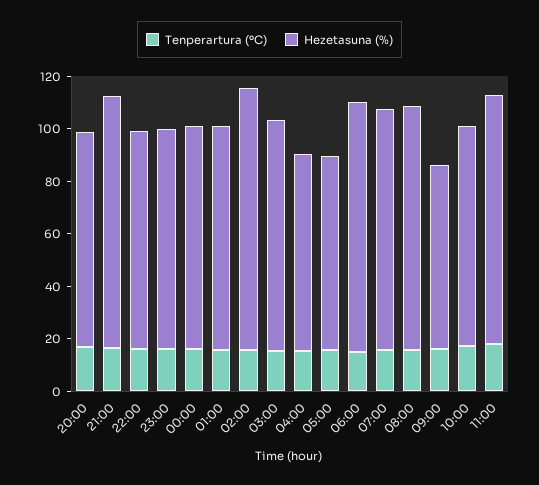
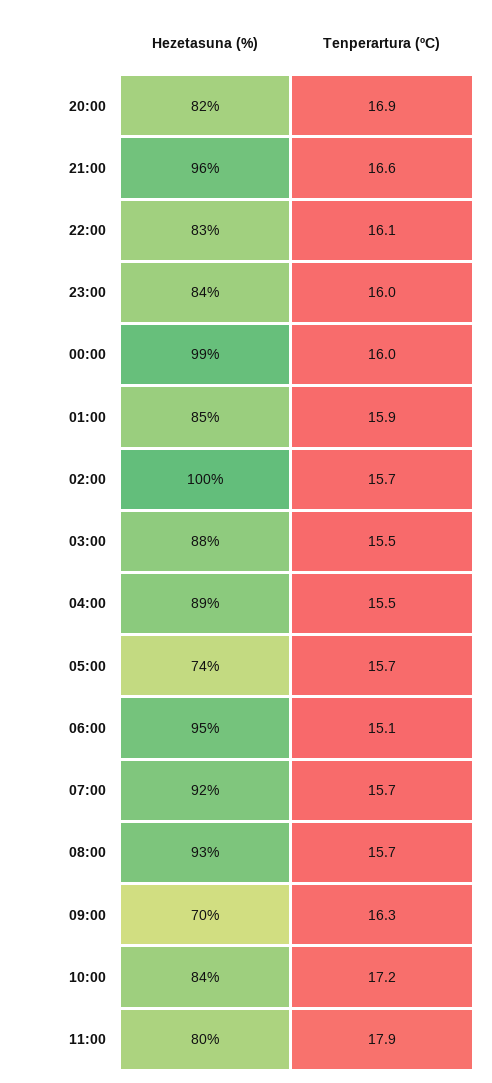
Hezetasuna (%), 00:00: 85 -> 99
Hezetasuna (%), 04:00: 75 -> 89
Hezetasuna (%), 11:00: 95 -> 80

